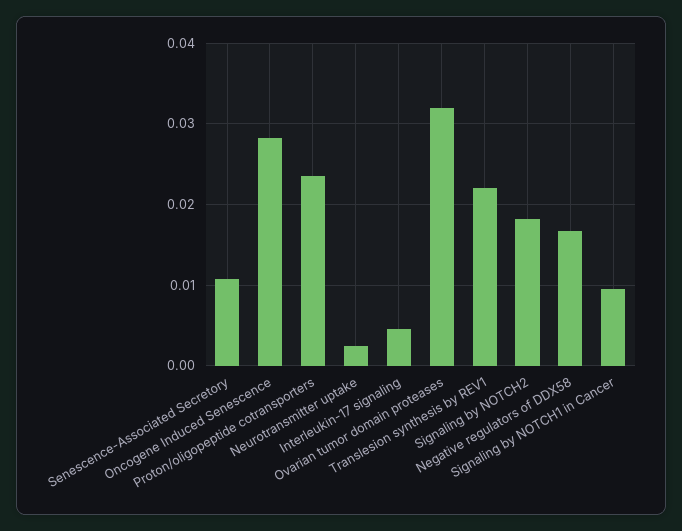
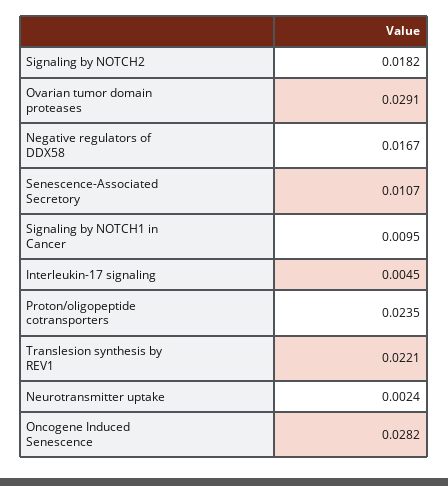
Ovarian tumor domain proteases: 0.032 -> 0.0291

